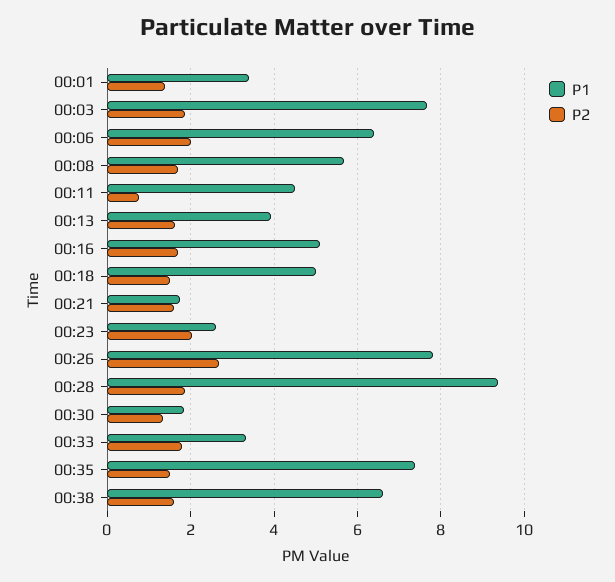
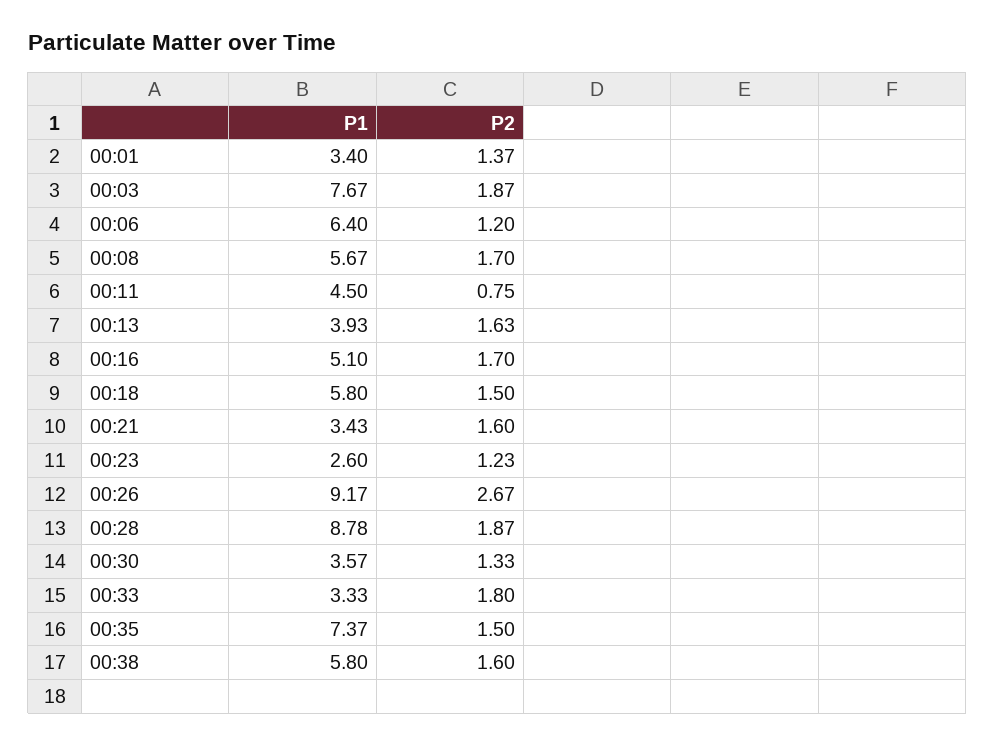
P2, 00:06: 2 -> 1.2
P1, 00:18: 5 -> 5.8
P1, 00:21: 1.8 -> 3.43
P2, 00:23: 2 -> 1.23
P1, 00:26: 7.8 -> 9.17
P1, 00:28: 9.4 -> 8.78
P1, 00:30: 1.8 -> 3.57
P1, 00:38: 6.6 -> 5.8

